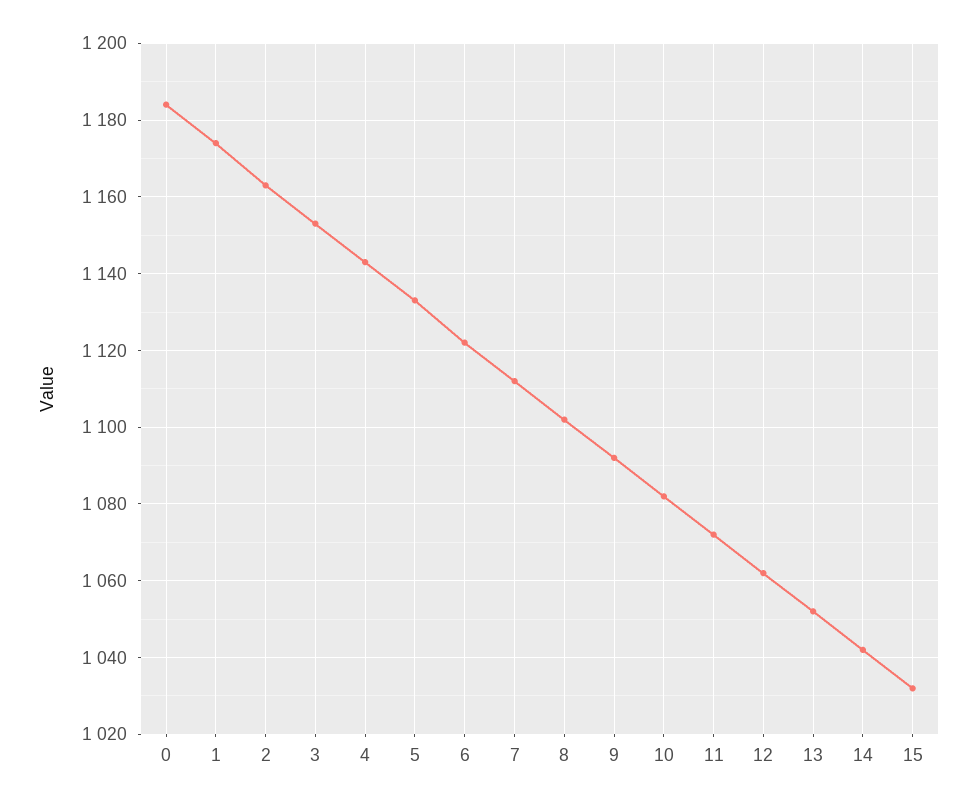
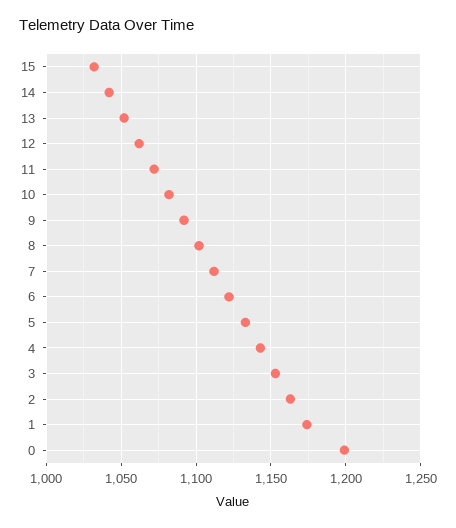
0: 1185 -> 1200

